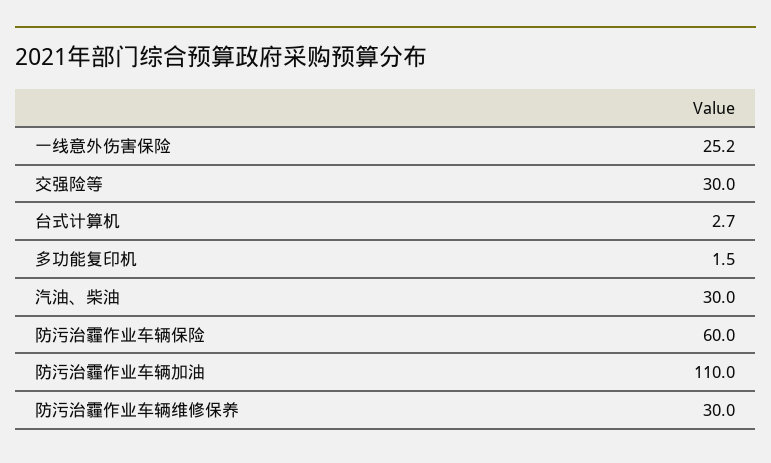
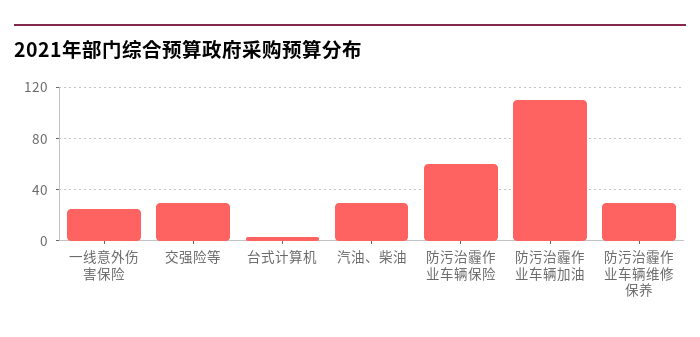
多功能复印机: 1.5 -> none

